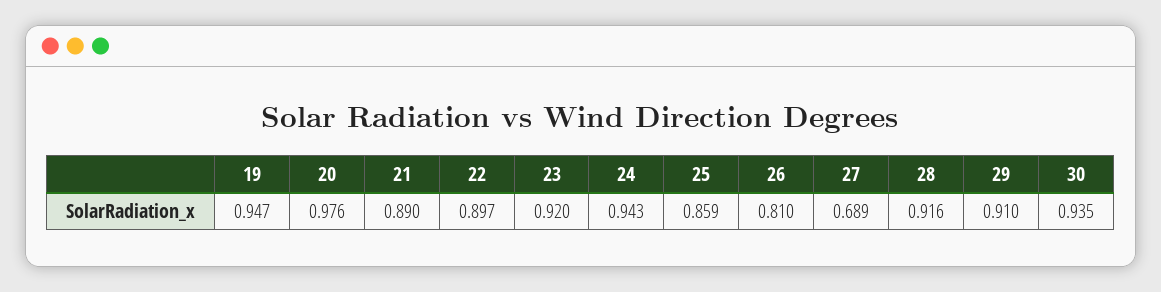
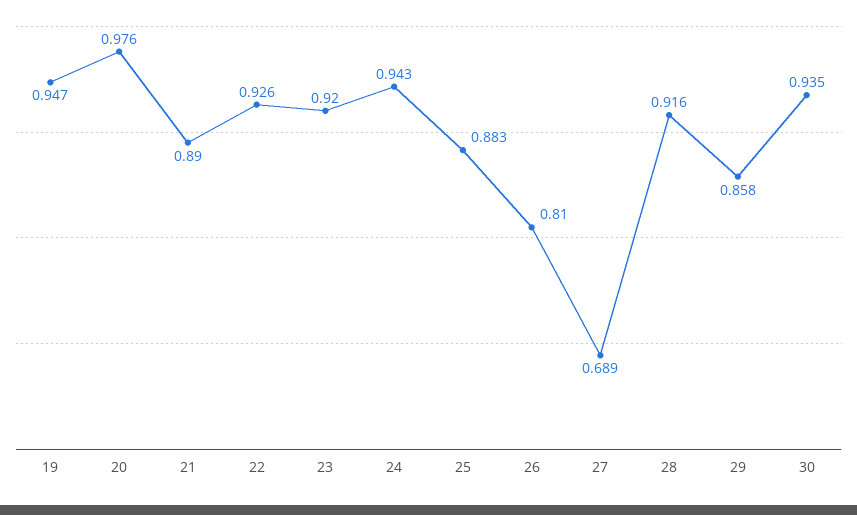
22: 0.897 -> 0.926
25: 0.859 -> 0.883
29: 0.91 -> 0.858

